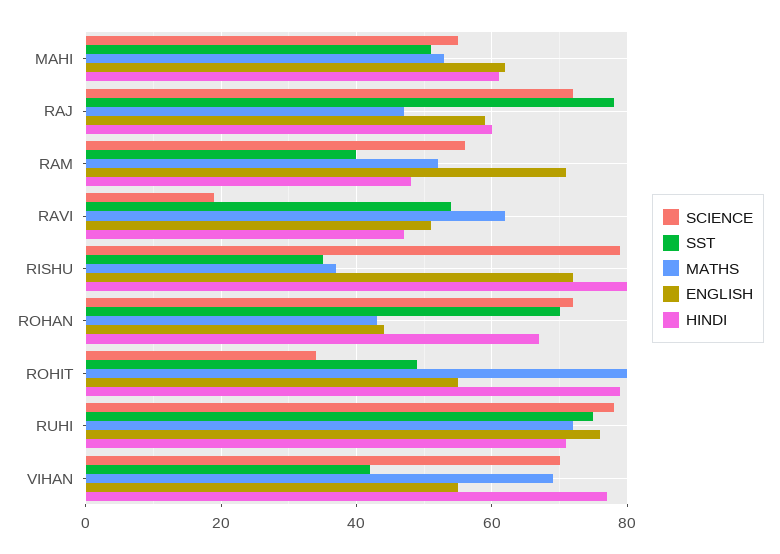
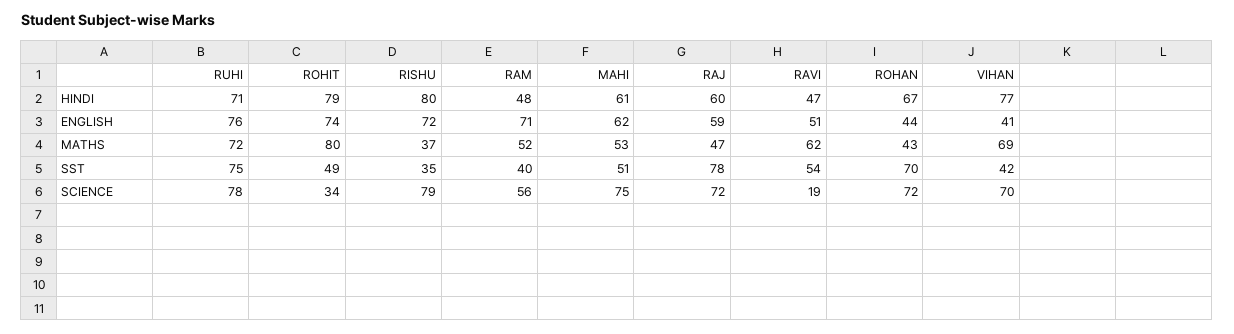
SCIENCE, MAHI: 55 -> 75
ENGLISH, ROHIT: 55 -> 74
ENGLISH, VIHAN: 55 -> 41

